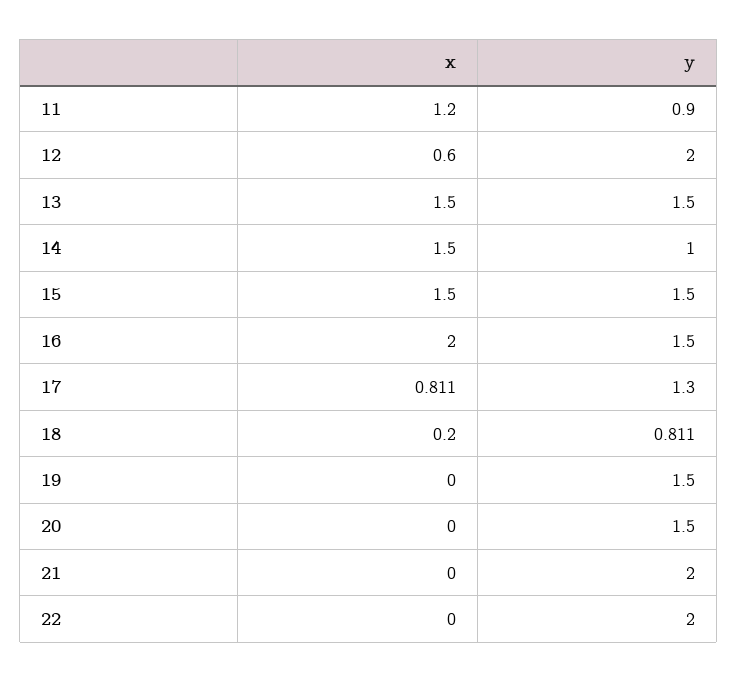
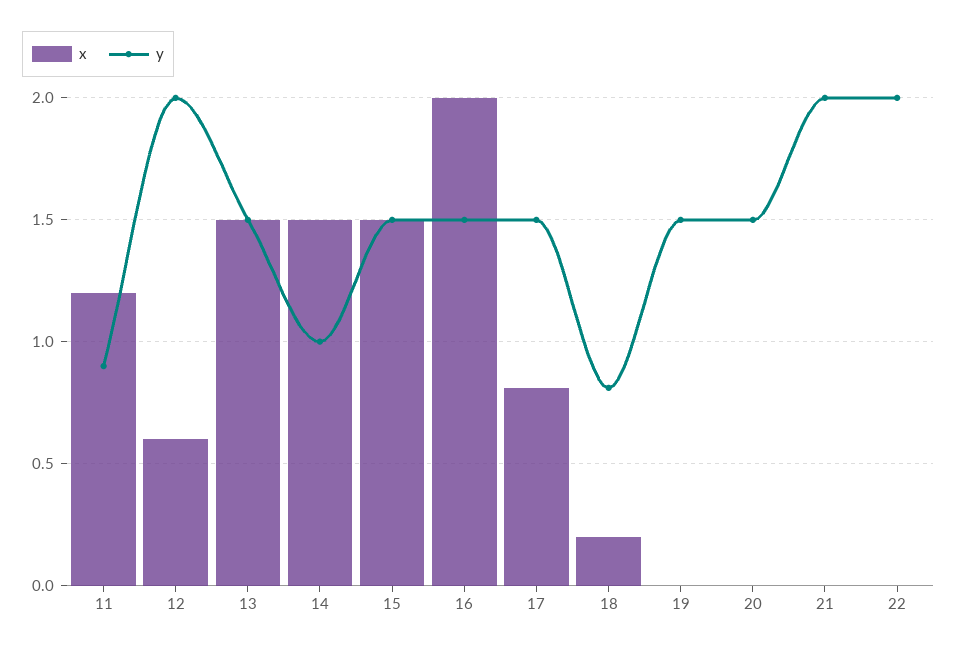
y, 17: 1.3 -> 1.5

